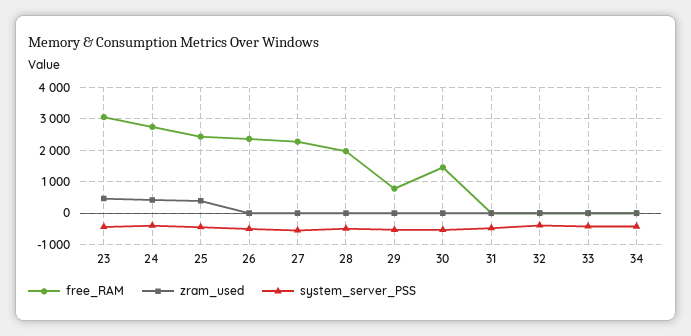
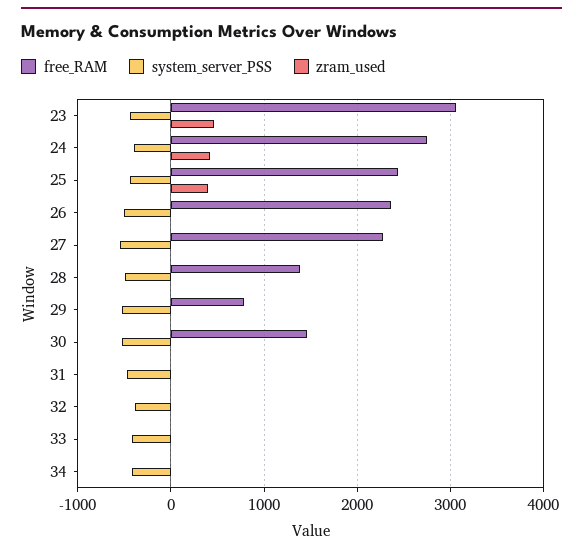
free_RAM, 28: 2000 -> 1400

